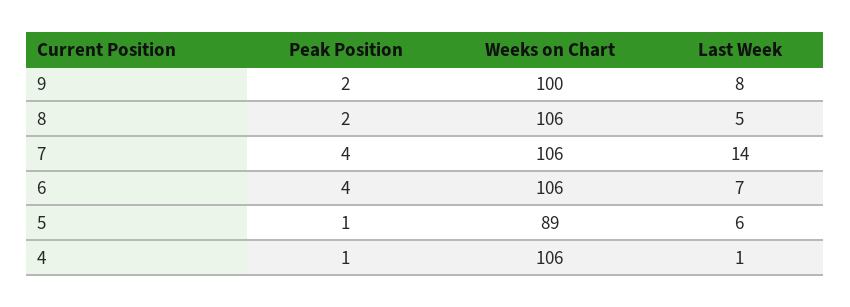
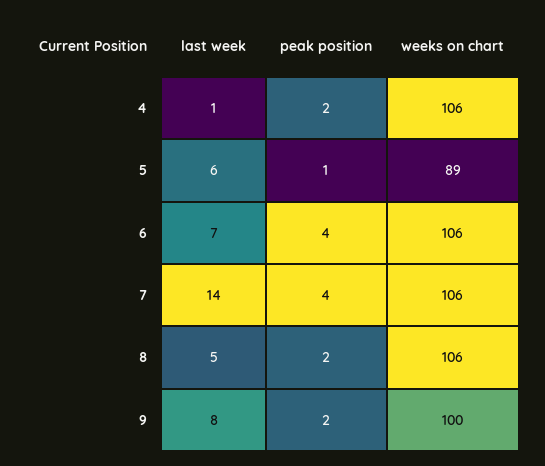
Peak Position, 4: 1 -> 2

